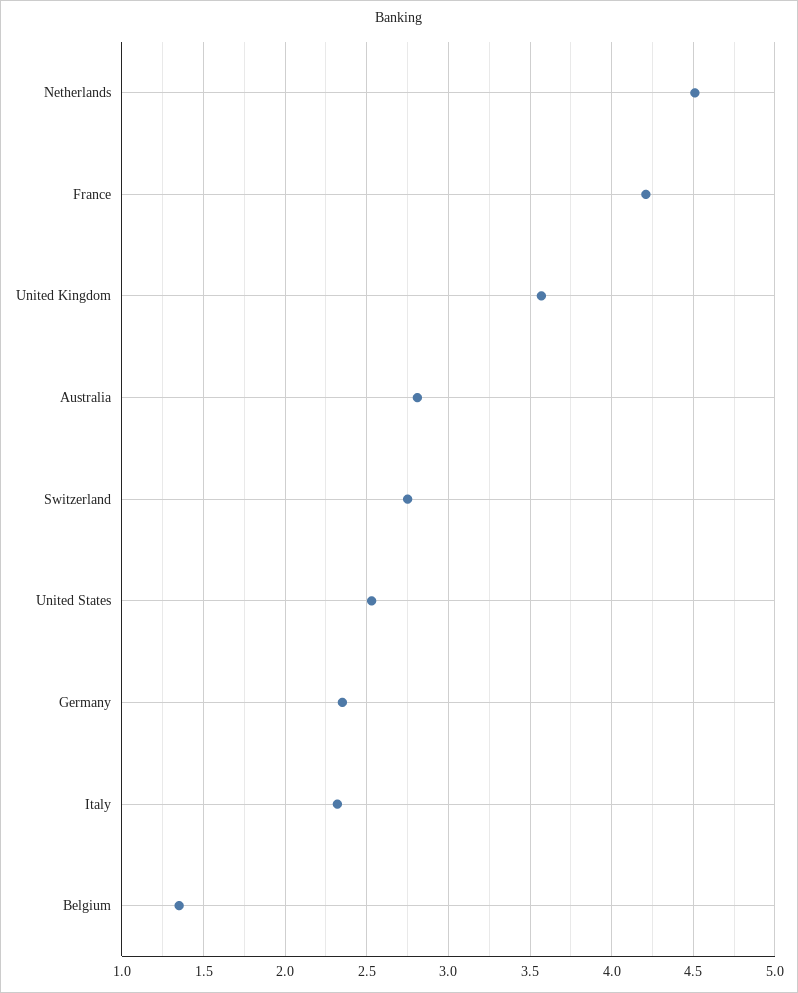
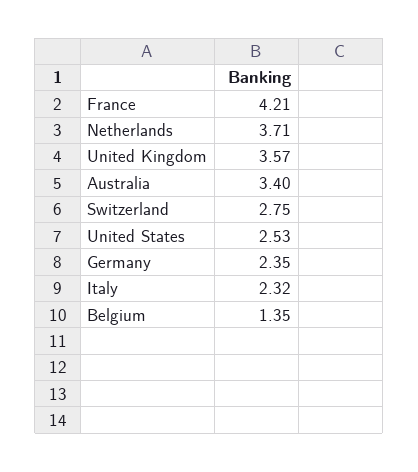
Netherlands: 4.5 -> 3.71
Australia: 2.8 -> 3.4

